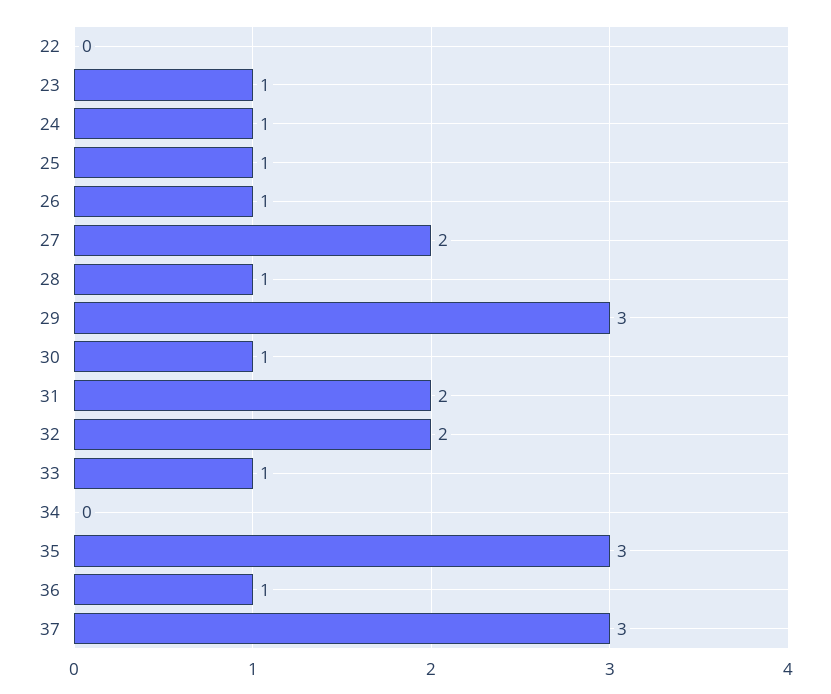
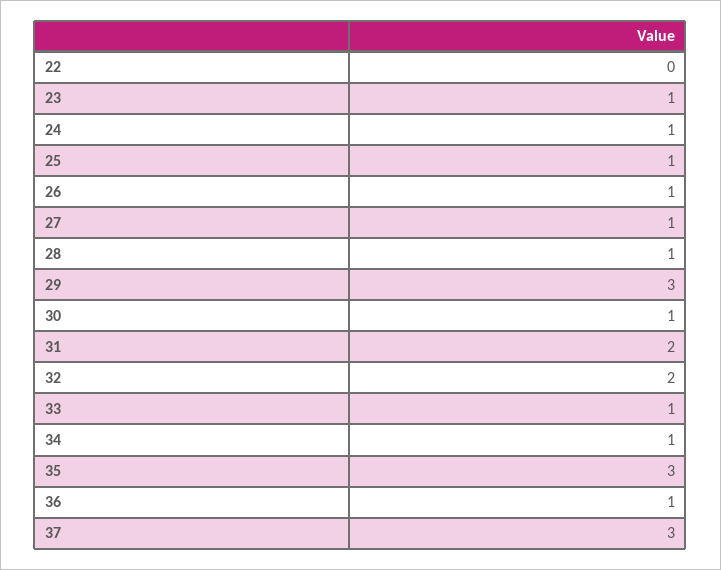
27: 2 -> 1
34: 0 -> 1

